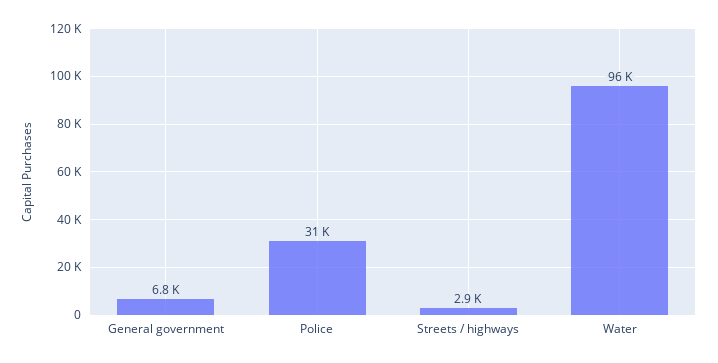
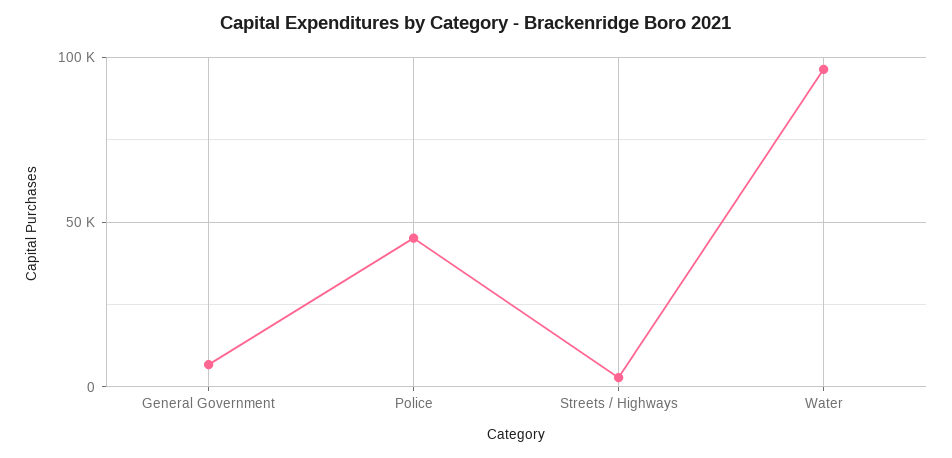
Police: 31000 -> 45000

